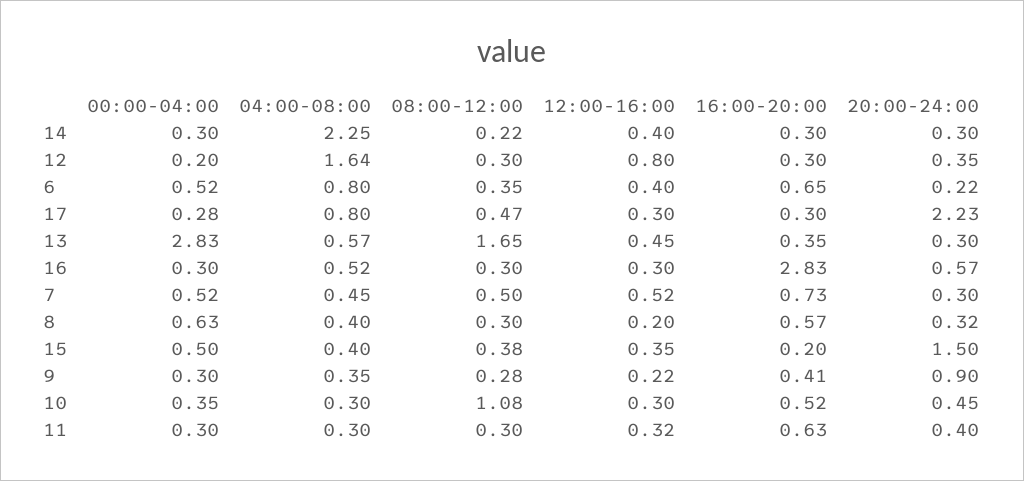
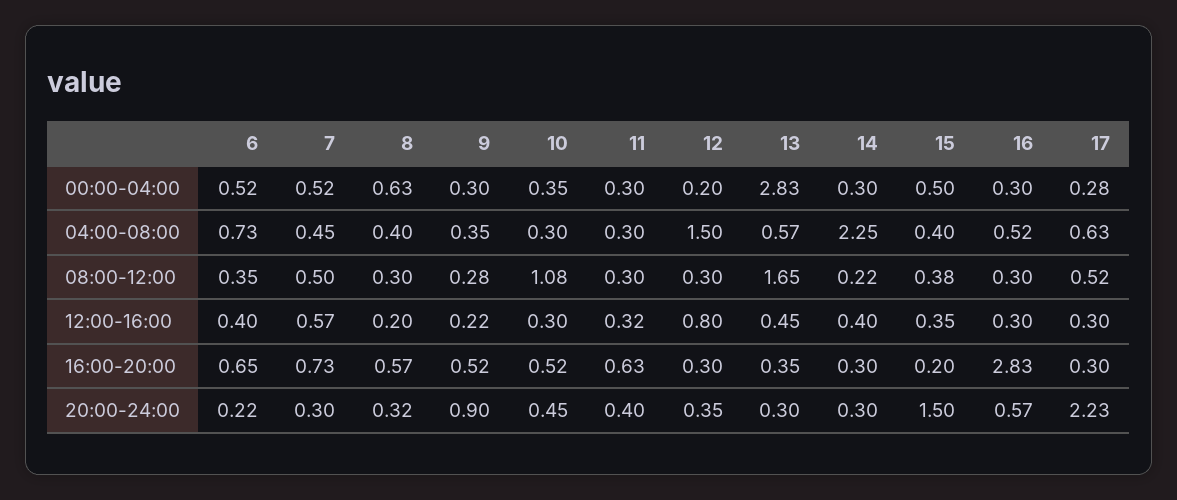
04:00-08:00, 12: 1.64 -> 1.5
04:00-08:00, 6: 0.8 -> 0.73
04:00-08:00, 17: 0.8 -> 0.63
08:00-12:00, 17: 0.47 -> 0.52
12:00-16:00, 7: 0.52 -> 0.57
16:00-20:00, 9: 0.41 -> 0.52

